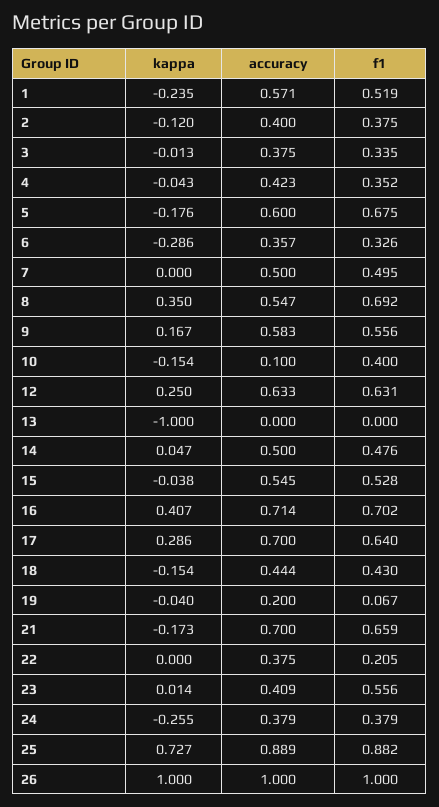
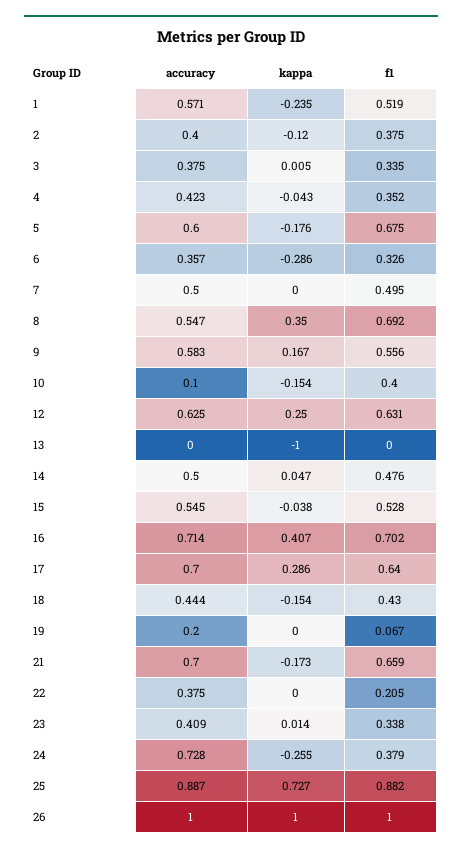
kappa, 3: -0.013 -> 0.005
accuracy, 12: 0.633 -> 0.625
kappa, 19: -0.04 -> 0
f1, 23: 0.556 -> 0.338
accuracy, 24: 0.379 -> 0.728
accuracy, 25: 0.889 -> 0.887

